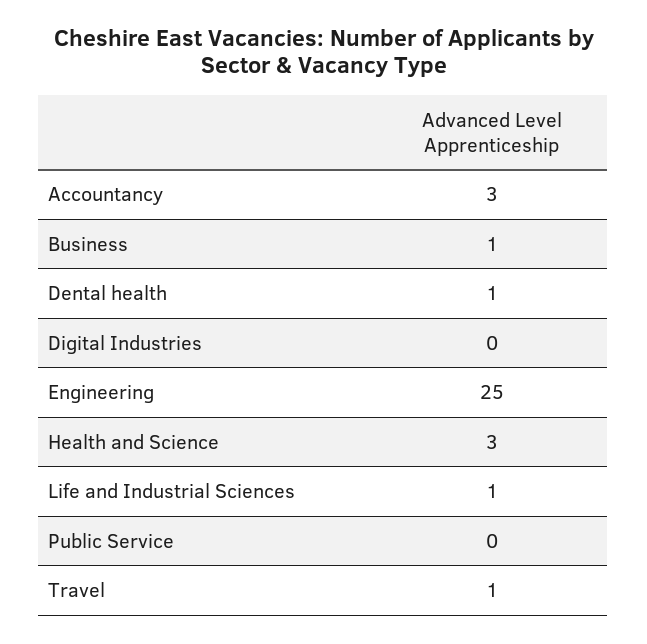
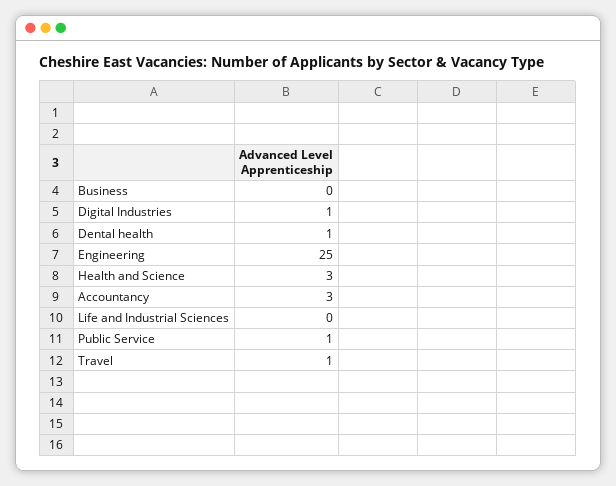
Business: 1 -> 0
Digital Industries: 0 -> 1
Life and Industrial Sciences: 1 -> 0
Public Service: 0 -> 1

